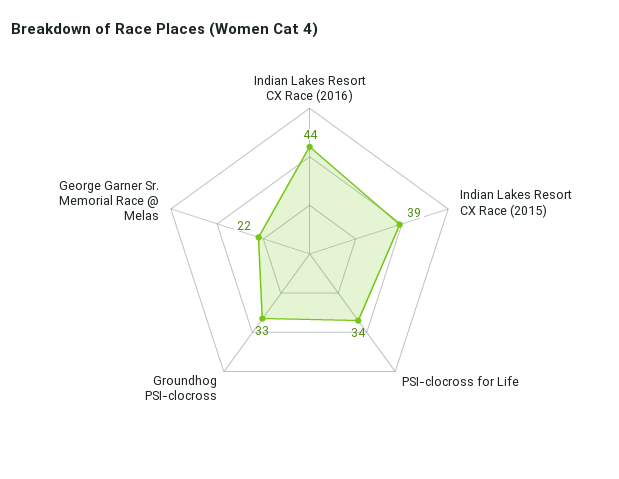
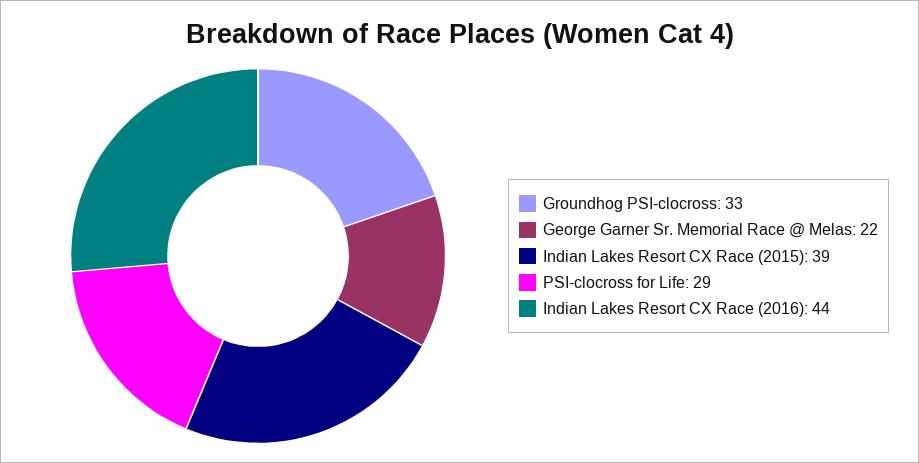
PSI-clocross for Life: 34 -> 29

